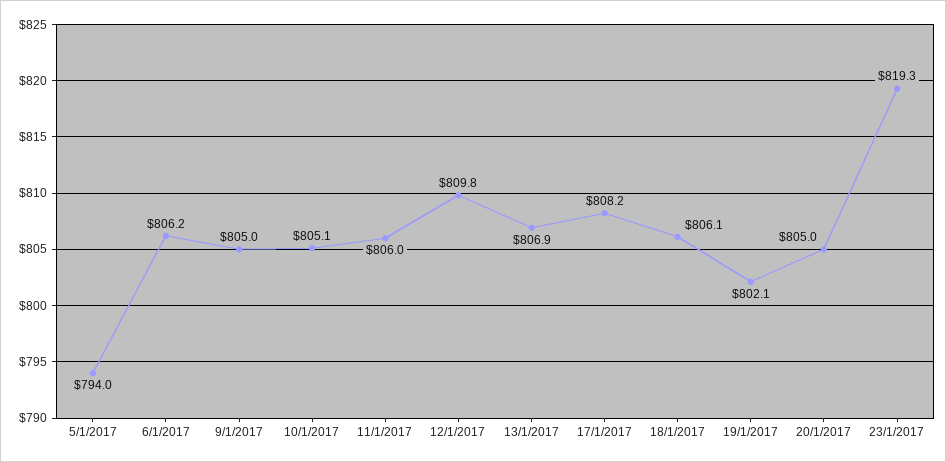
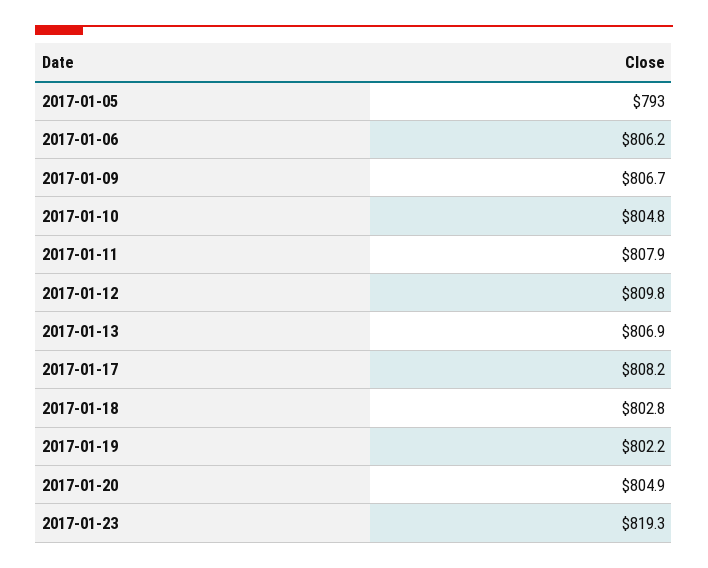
5/1/2017: 794 -> 793
9/1/2017: 805 -> 806.7
10/1/2017: 805.1 -> 804.8
11/1/2017: 806 -> 807.9
18/1/2017: 806.1 -> 802.8
19/1/2017: 802.1 -> 802.2
20/1/2017: 805 -> 804.9

